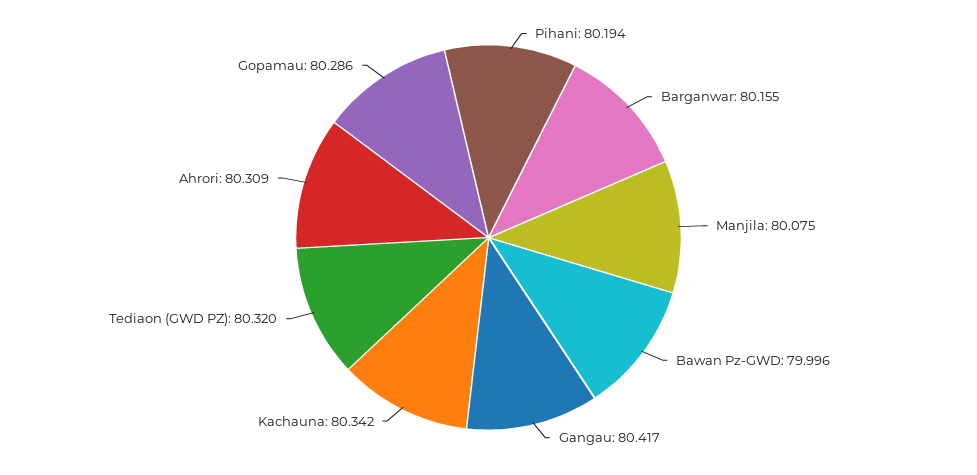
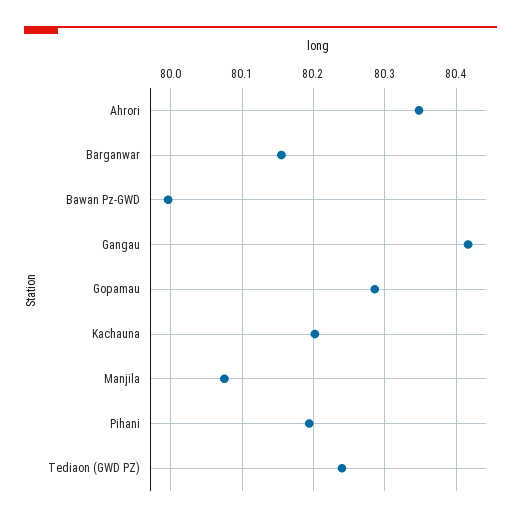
Kachauna: 80.342 -> 80.2
Tediaon (GWD PZ): 80.32 -> 80.24
Ahrori: 80.309 -> 80.35

